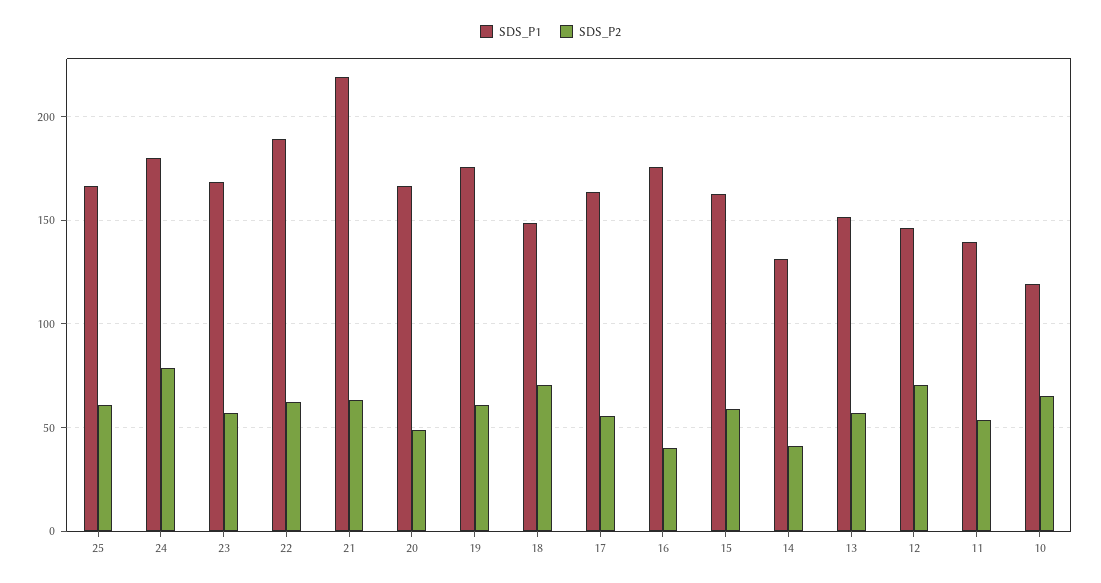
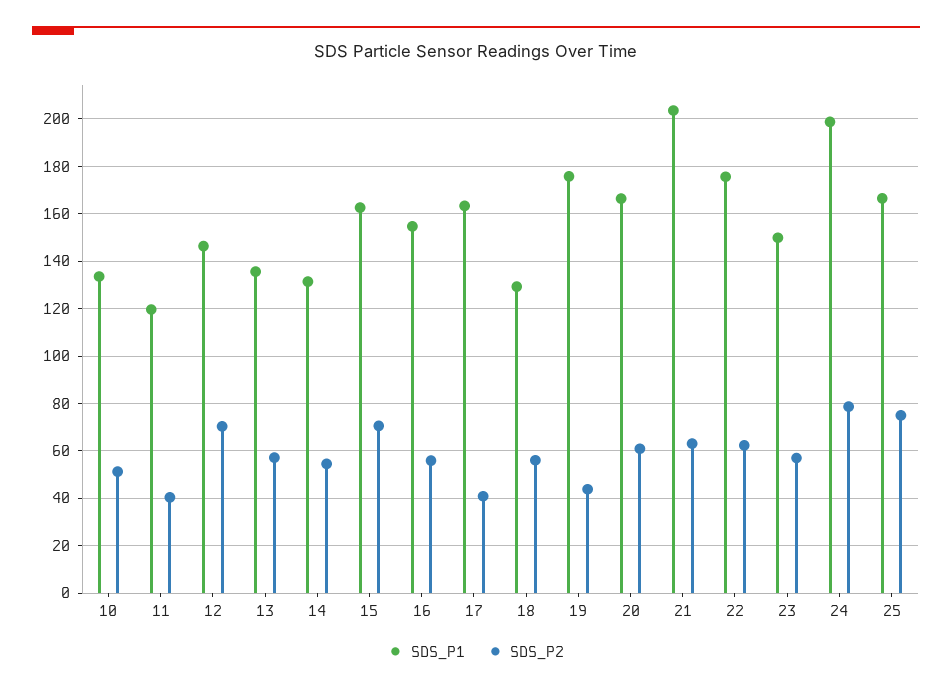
SDS_P2, 25: 60 -> 75
SDS_P1, 24: 180 -> 200
SDS_P1, 23: 170 -> 150
SDS_P1, 22: 190 -> 175
SDS_P1, 21: 220 -> 205
SDS_P2, 20: 50 -> 60
SDS_P2, 19: 60 -> 45
SDS_P1, 18: 150 -> 130
SDS_P2, 18: 70 -> 55
SDS_P2, 17: 55 -> 40
SDS_P1, 16: 175 -> 155
SDS_P2, 16: 40 -> 55
SDS_P2, 15: 60 -> 70
SDS_P2, 14: 40 -> 55
SDS_P1, 13: 150 -> 135
SDS_P1, 11: 140 -> 120
SDS_P2, 11: 55 -> 40
SDS_P1, 10: 120 -> 135
SDS_P2, 10: 65 -> 50

